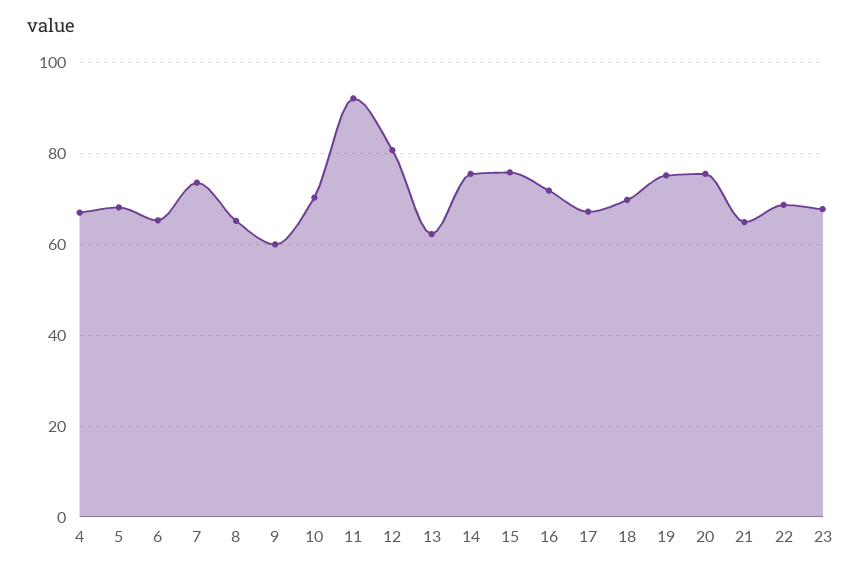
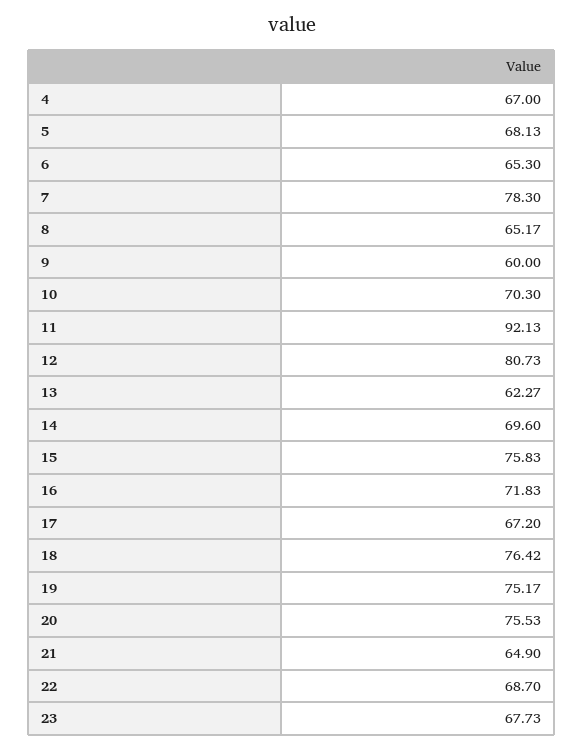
7: 74 -> 78.3
14: 76 -> 69.6
18: 70 -> 76.42

